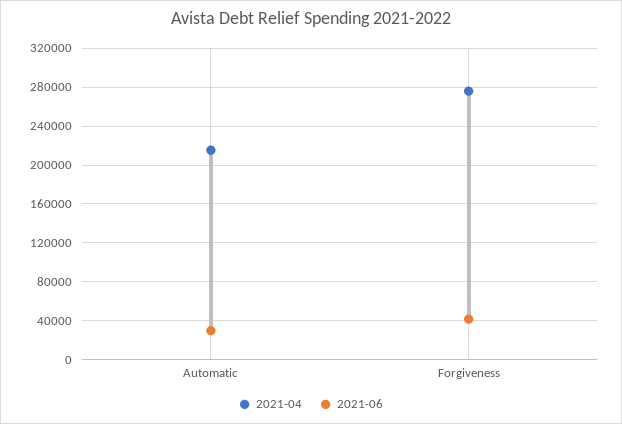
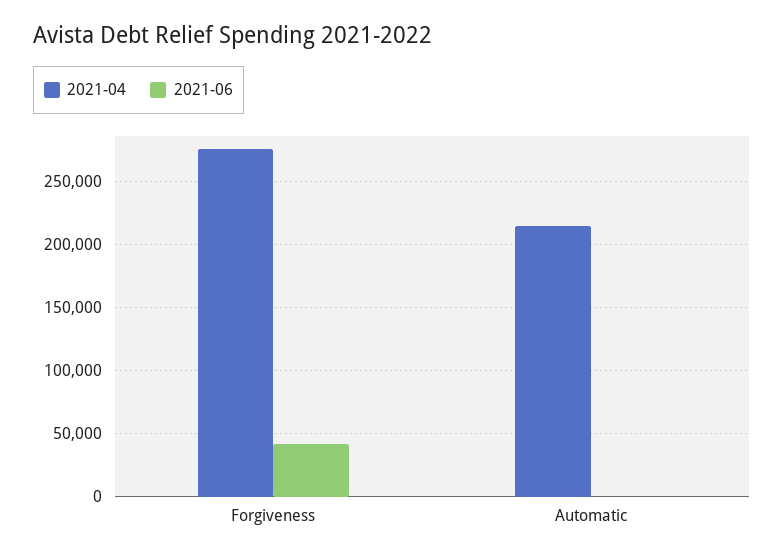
2021-06, Automatic: 30000 -> 0

